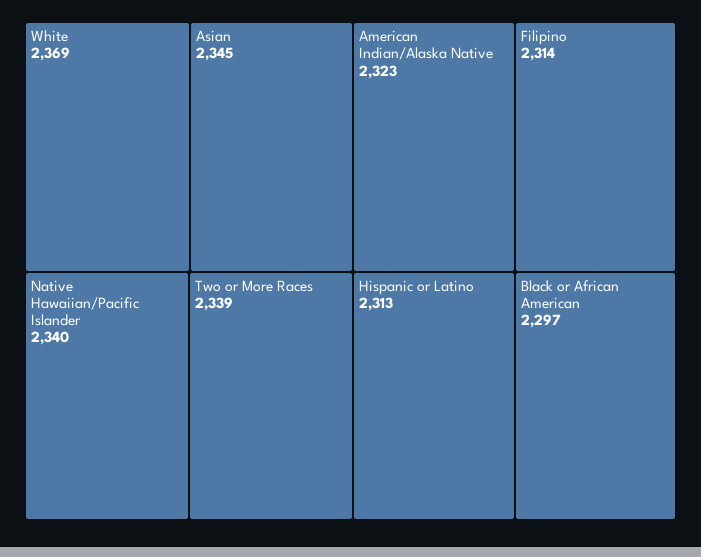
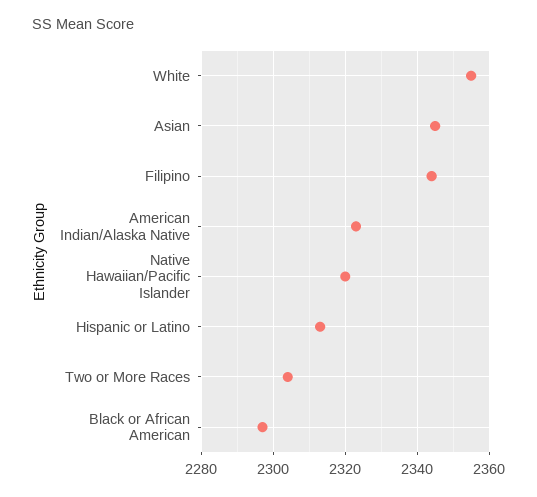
White: 2369 -> 2355
Native Hawaiian/Pacific Islander: 2340 -> 2320
Two or More Races: 2339 -> 2305
Filipino: 2314 -> 2345

